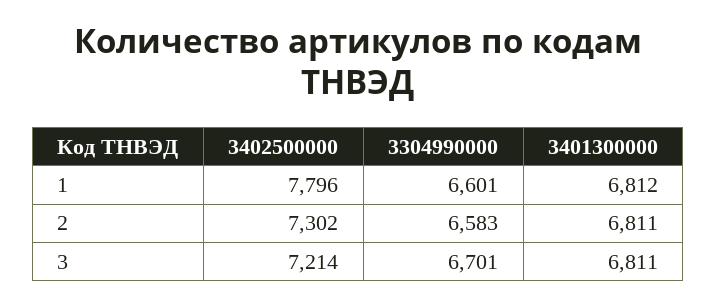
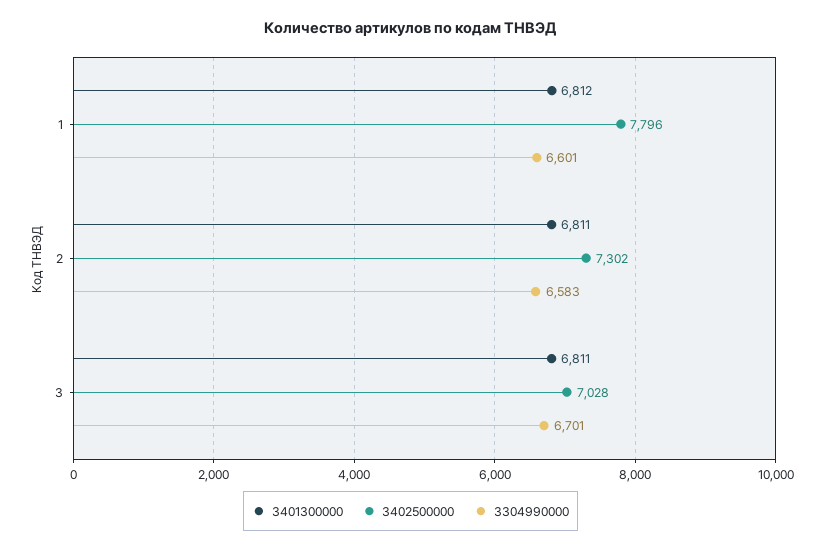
3402500000, 3: 7214 -> 7028

